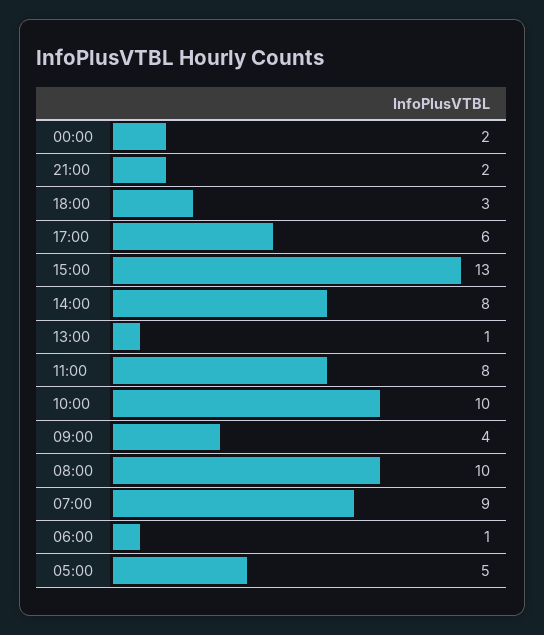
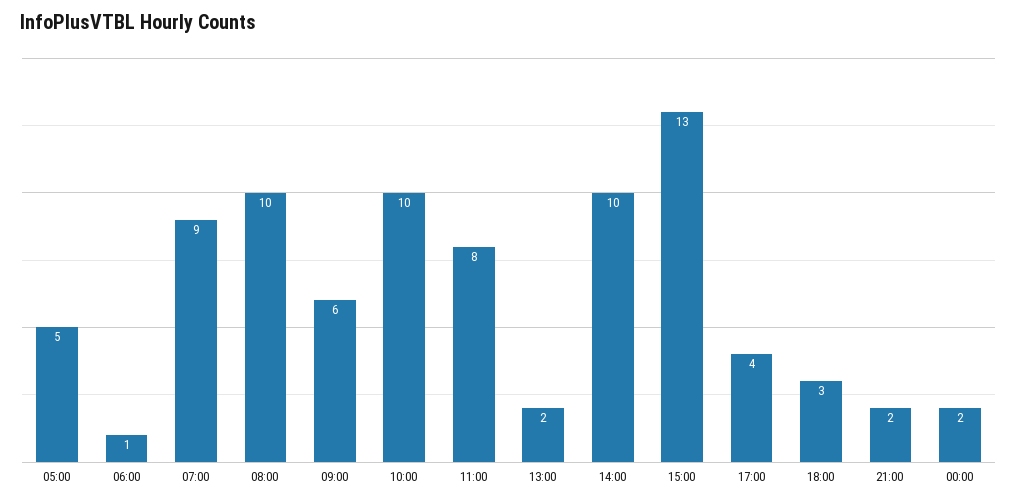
17:00: 6 -> 4
14:00: 8 -> 10
13:00: 1 -> 2
09:00: 4 -> 6

